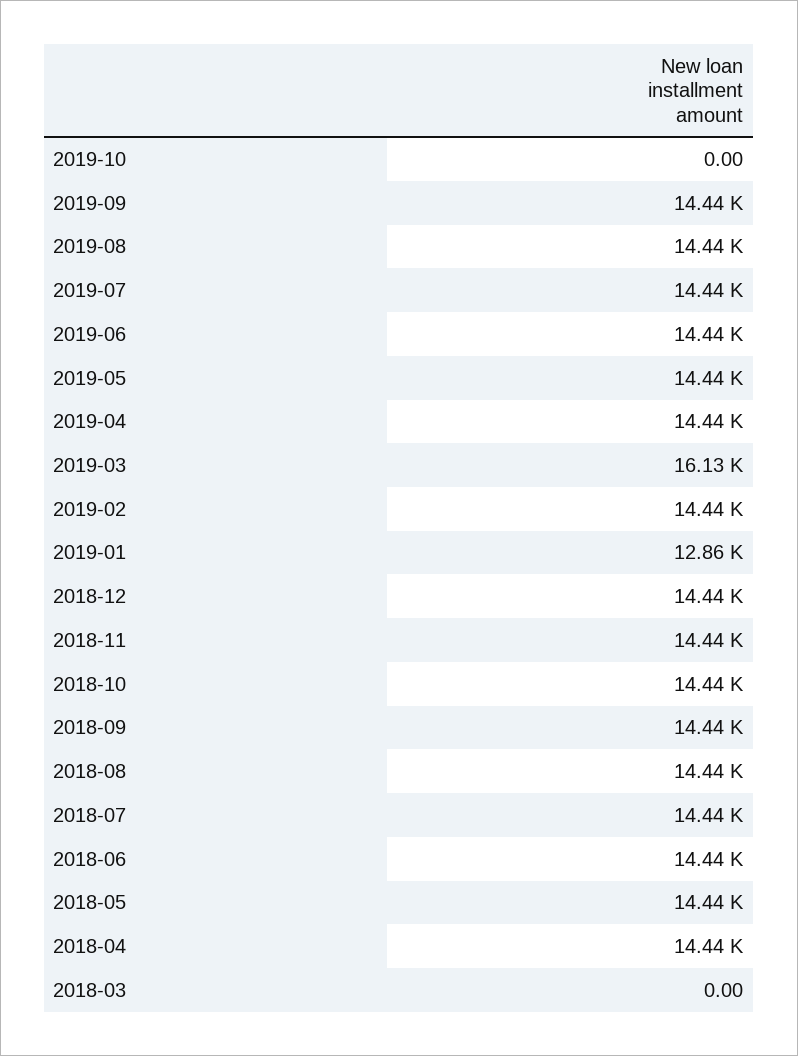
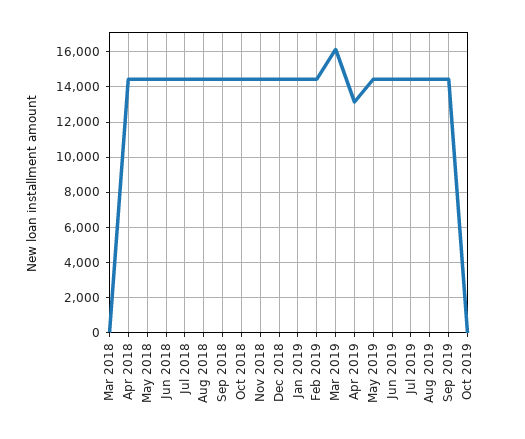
2019-04: 14440 -> 13000
2019-01: 12860 -> 14500

